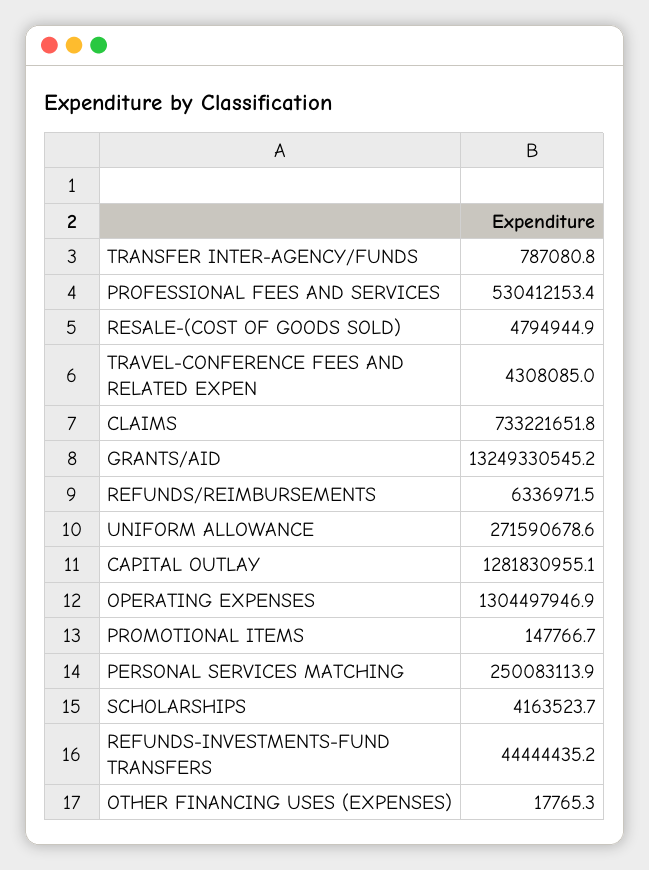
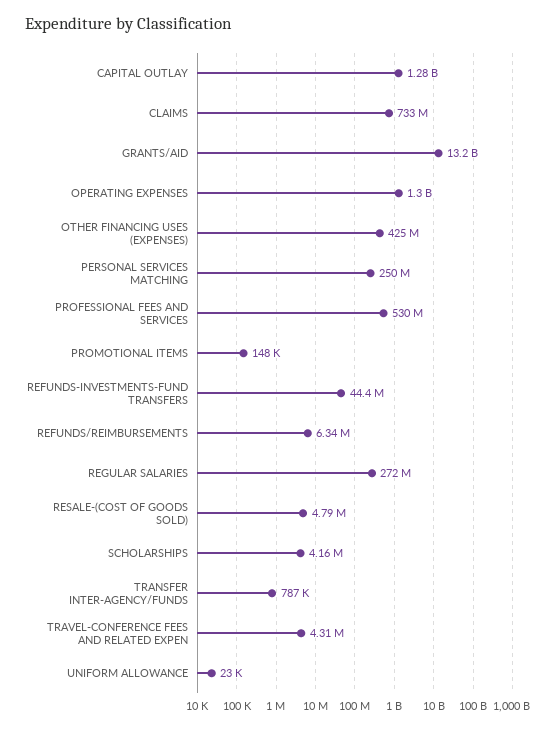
UNIFORM ALLOWANCE: 271590678.6 -> 23000
OTHER FINANCING USES (EXPENSES): 17765.3 -> 425000000
REGULAR SALARIES: none -> 272000000

